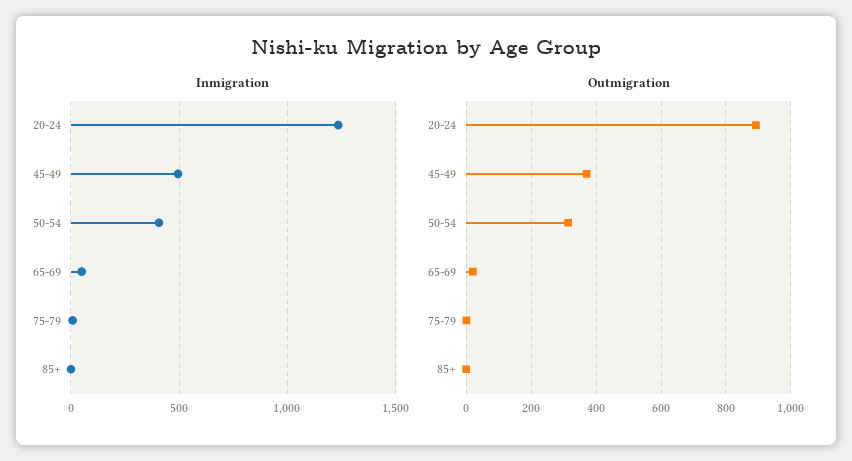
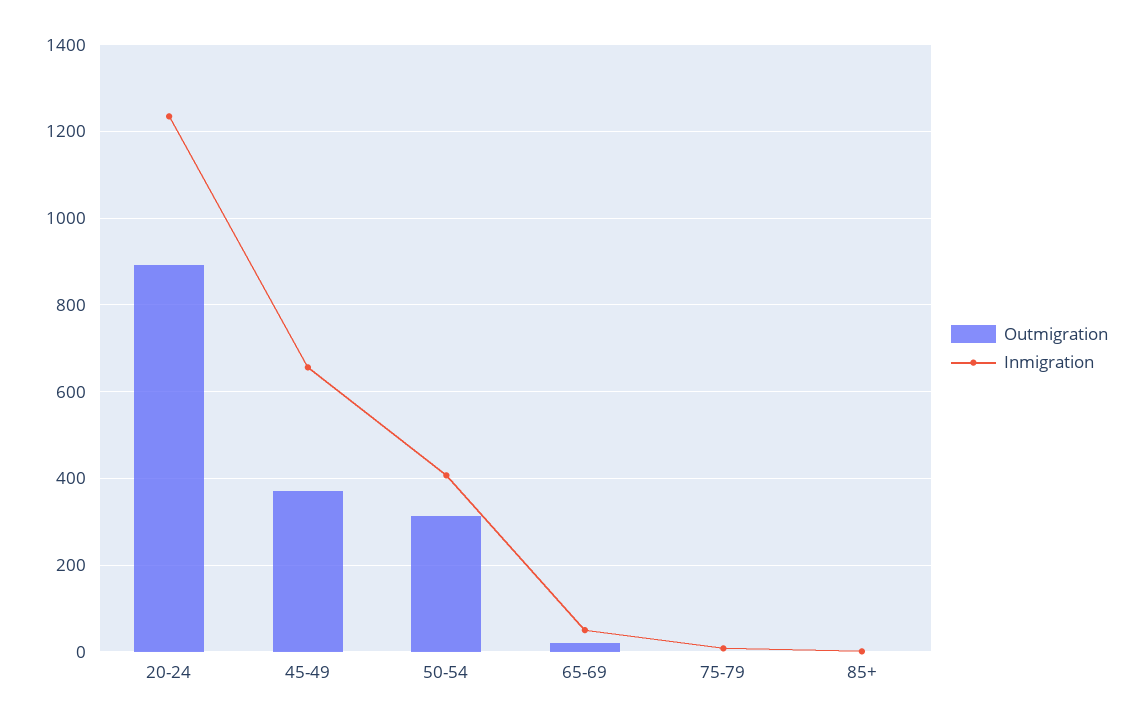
Inmigration, 45-49: 500 -> 660

